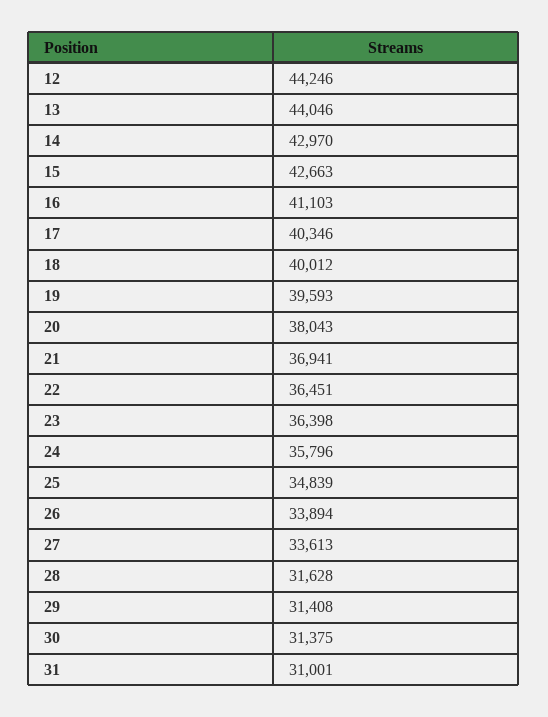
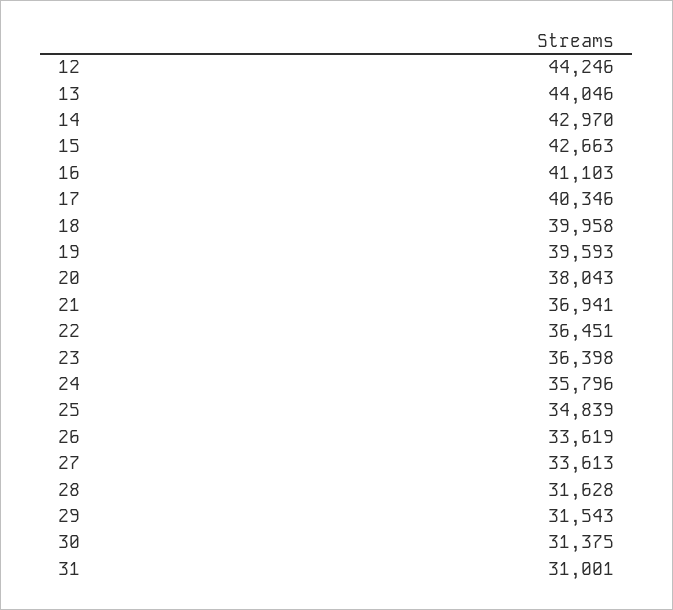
18: 40012 -> 39958
26: 33894 -> 33619
29: 31408 -> 31543

